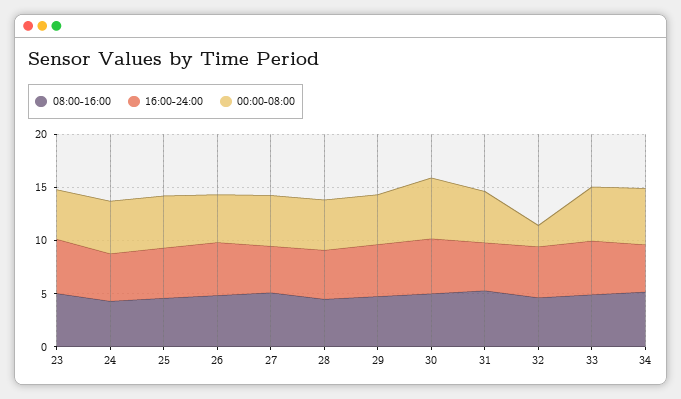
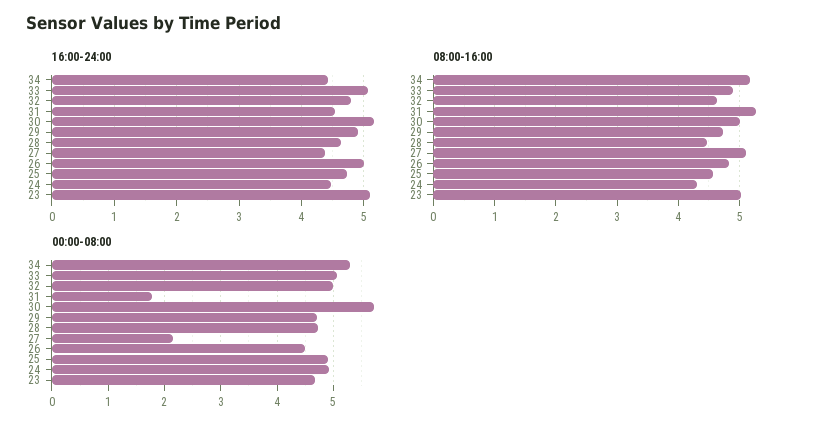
00:00-08:00, 27: 5 -> 2.2
00:00-08:00, 31: 5 -> 1.8
00:00-08:00, 32: 2 -> 5

